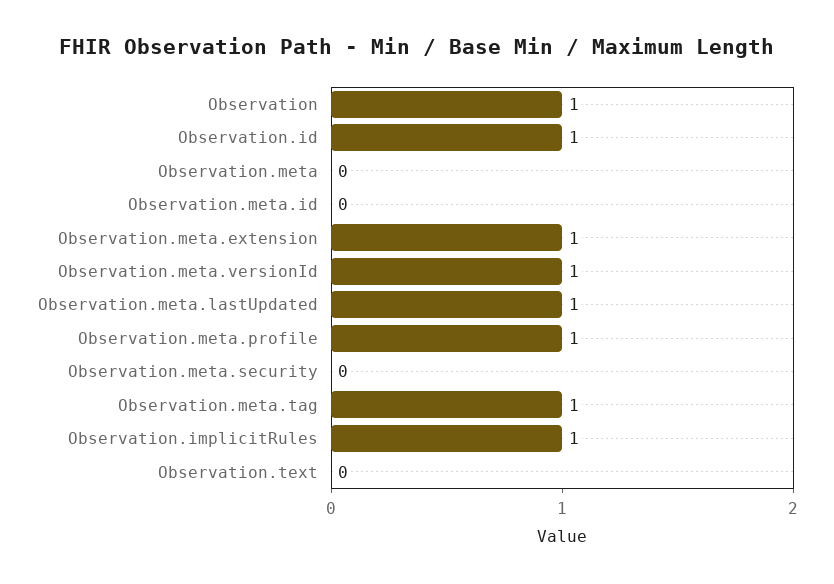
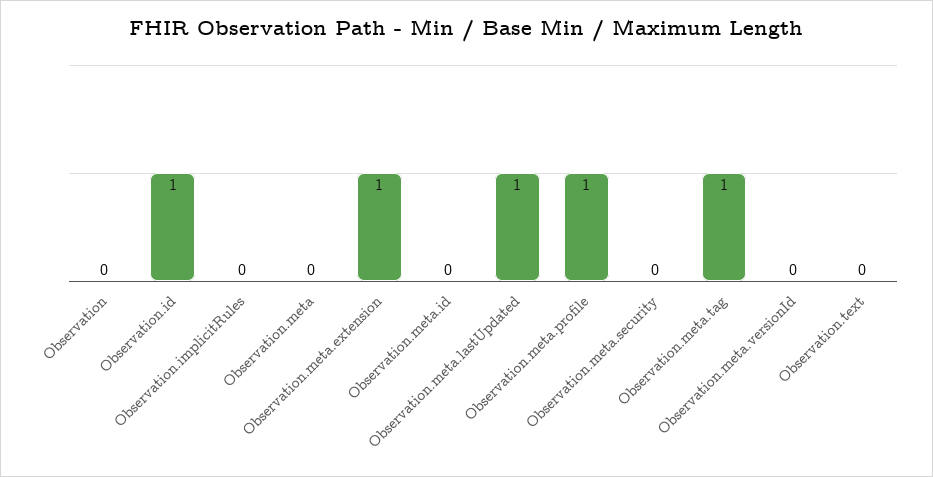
Observation: 1 -> 0
Observation.meta.versionId: 1 -> 0
Observation.implicitRules: 1 -> 0

